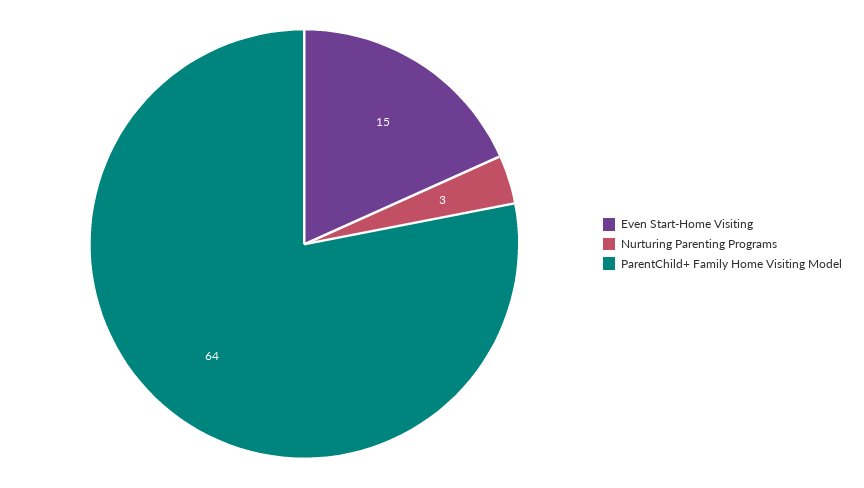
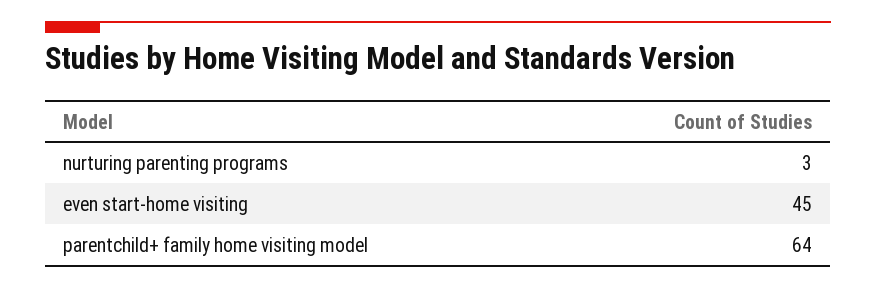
Even Start-Home Visiting: 15 -> 45

